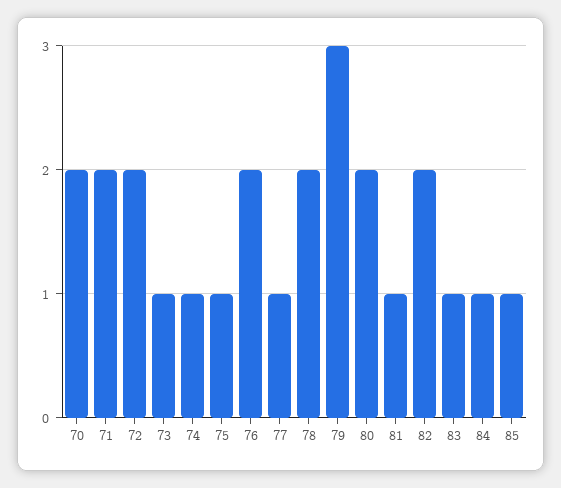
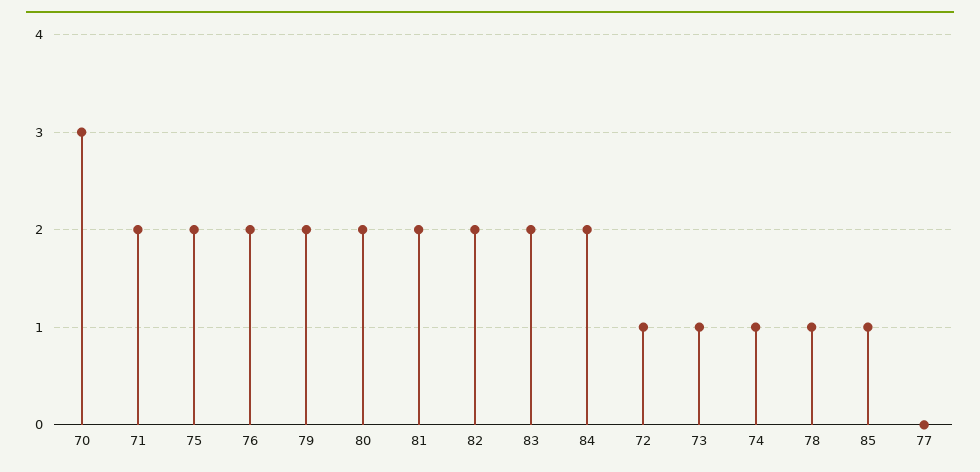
70: 2 -> 3
72: 2 -> 1
75: 1 -> 2
77: 1 -> 0
78: 2 -> 1
79: 3 -> 2
81: 1 -> 2
83: 1 -> 2
84: 1 -> 2

